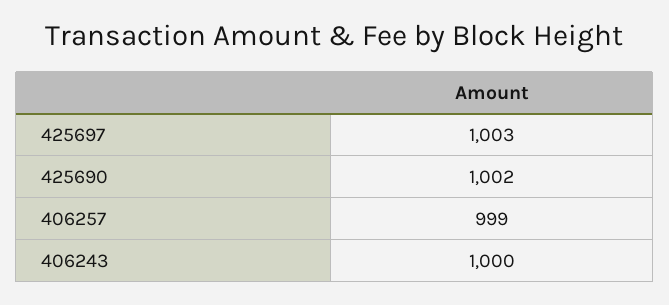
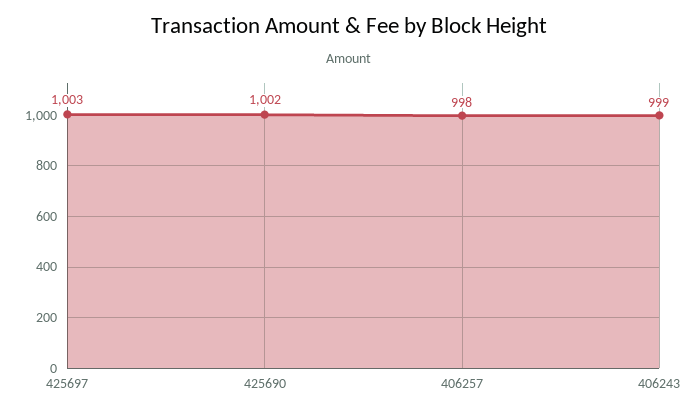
406257: 999 -> 998
406243: 1000 -> 999

